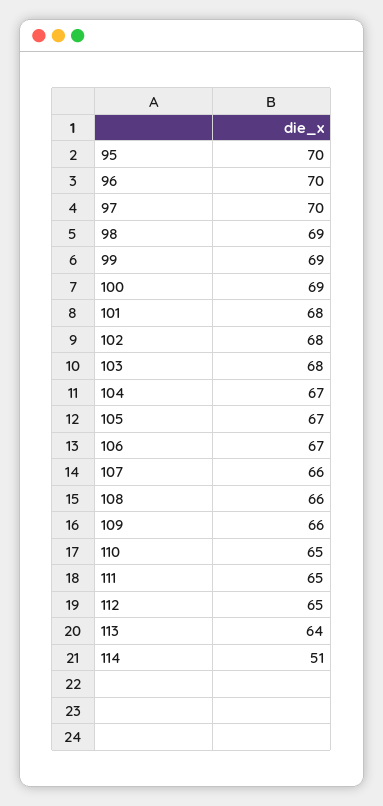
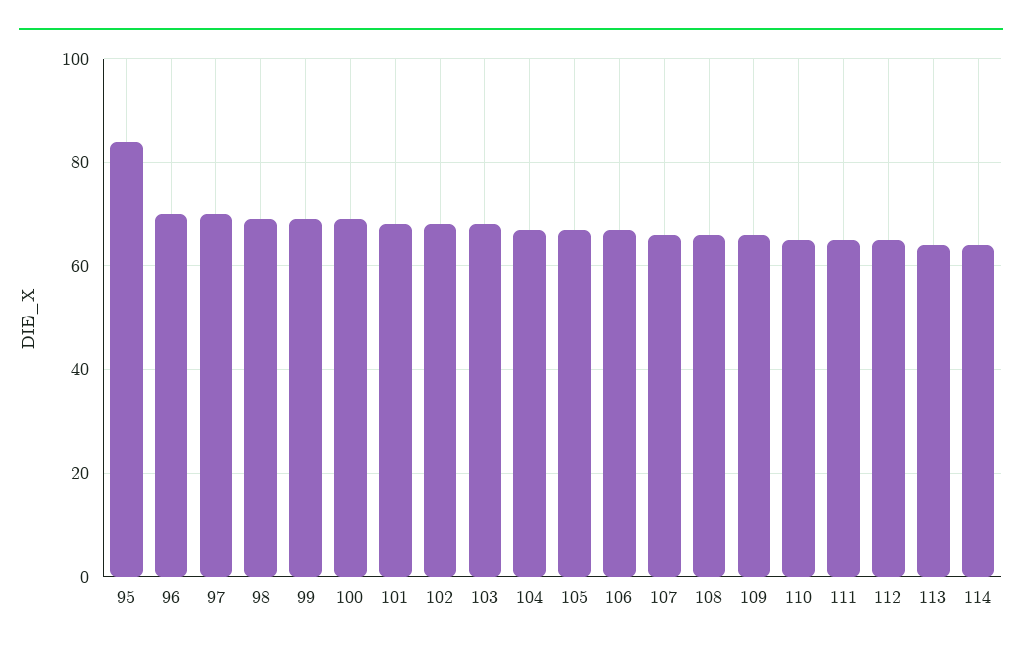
95: 70 -> 85
114: 51 -> 65

